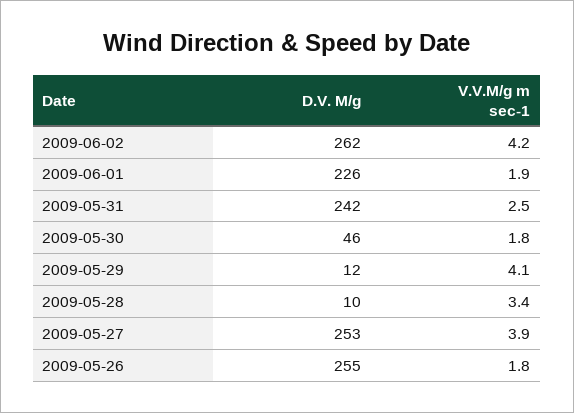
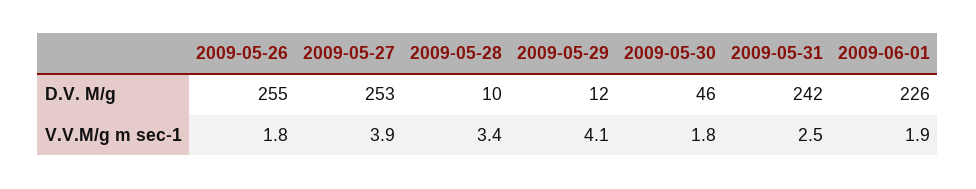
D.V. M/g, 2009-06-02: 262 -> none
V.V.M/g m sec-1, 2009-06-02: 4.2 -> none

